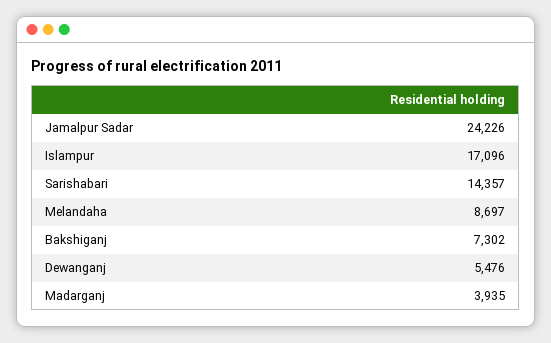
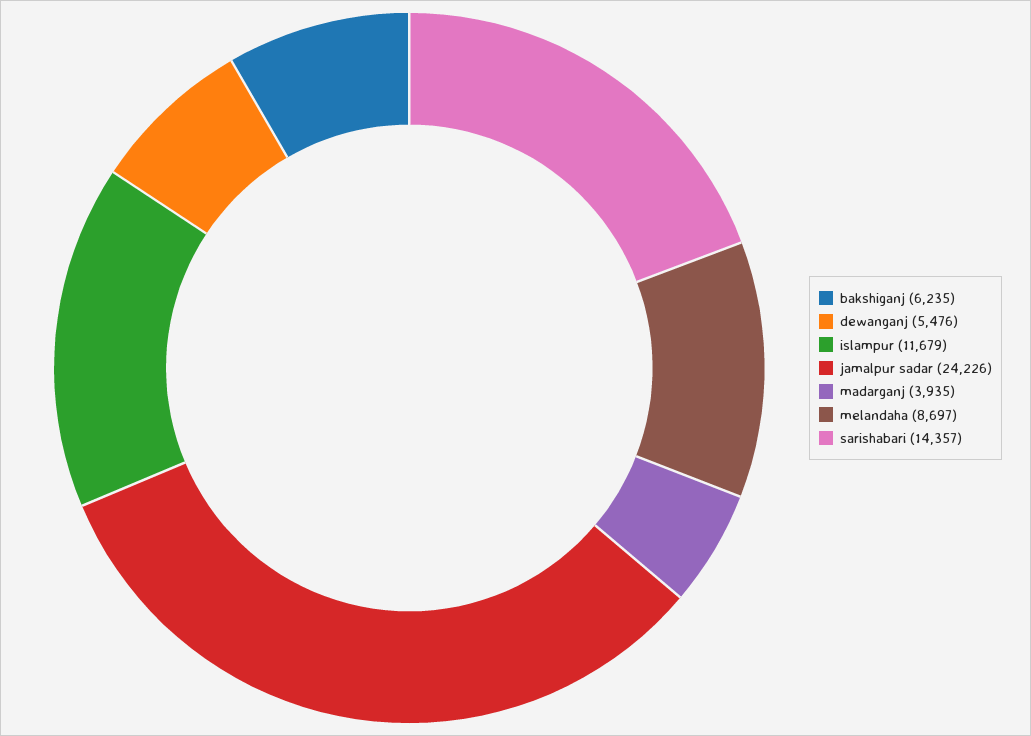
Islampur: 17096 -> 11679
Bakshiganj: 7302 -> 6235

